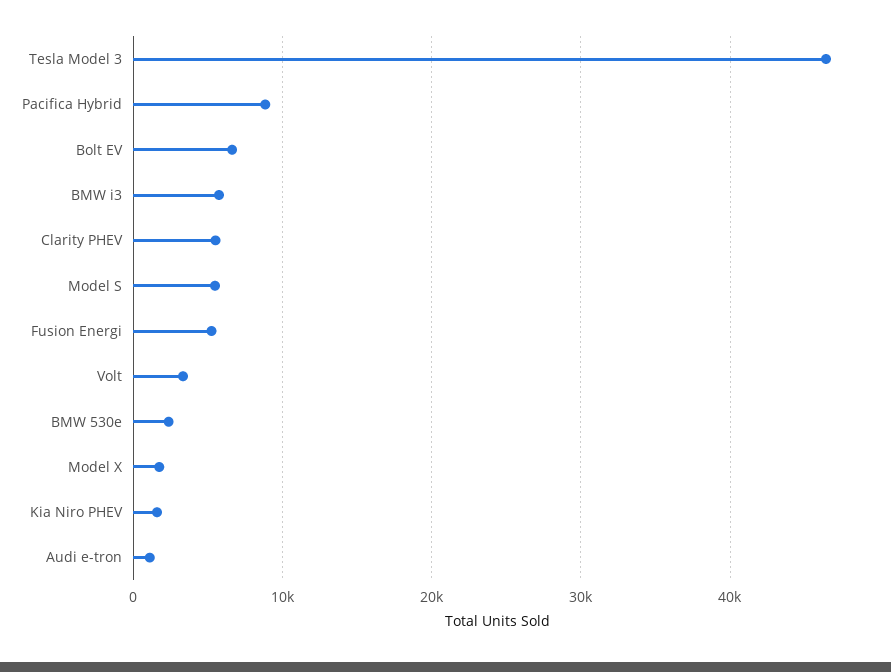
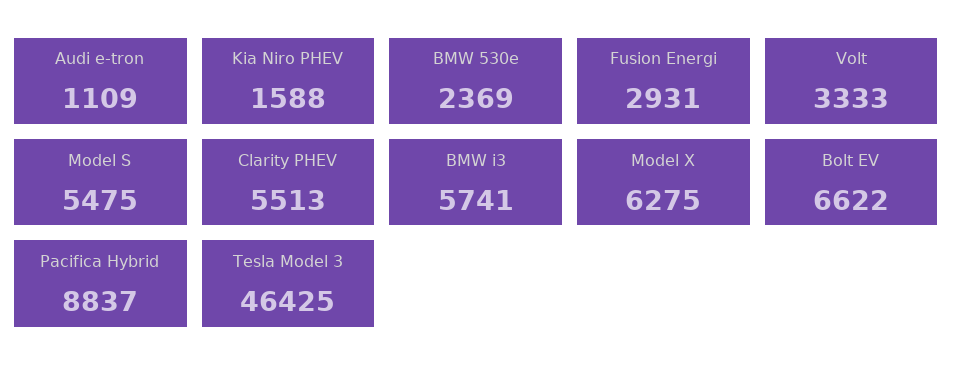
Fusion Energi: 5000 -> 2931
Model X: 2000 -> 6275

